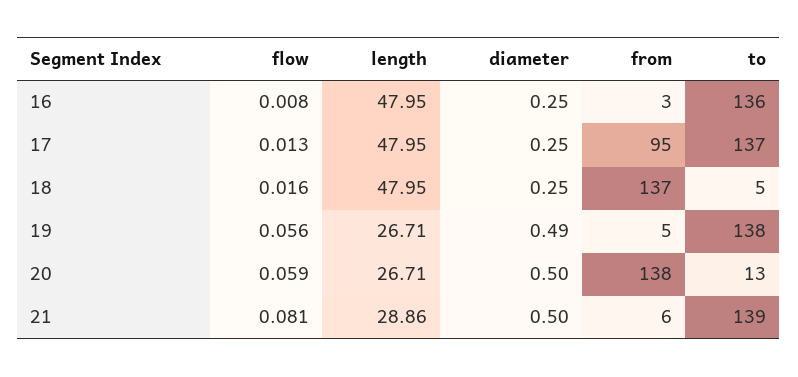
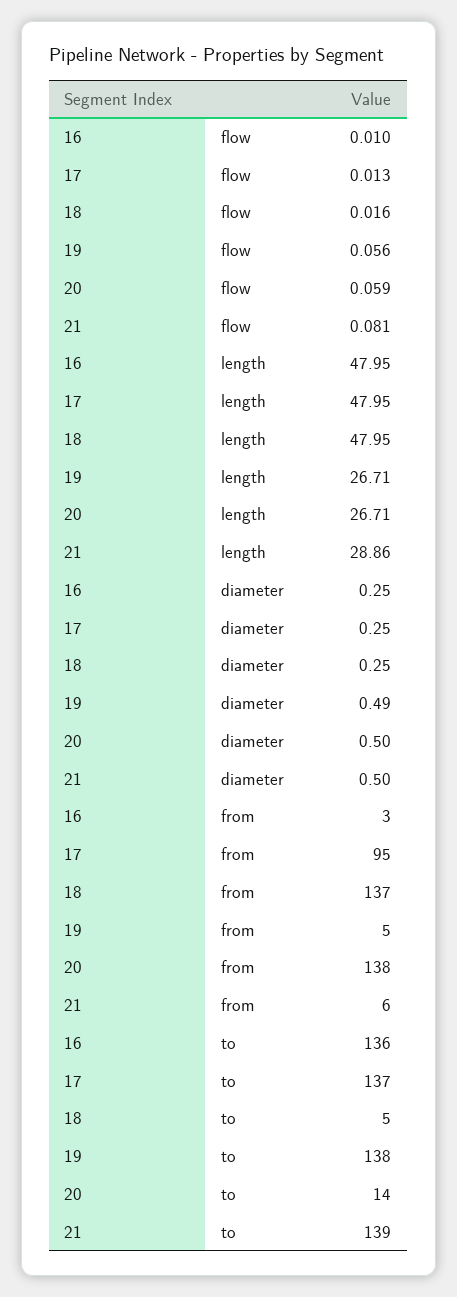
flow, 16: 0.008 -> 0.01
to, 20: 13 -> 14

